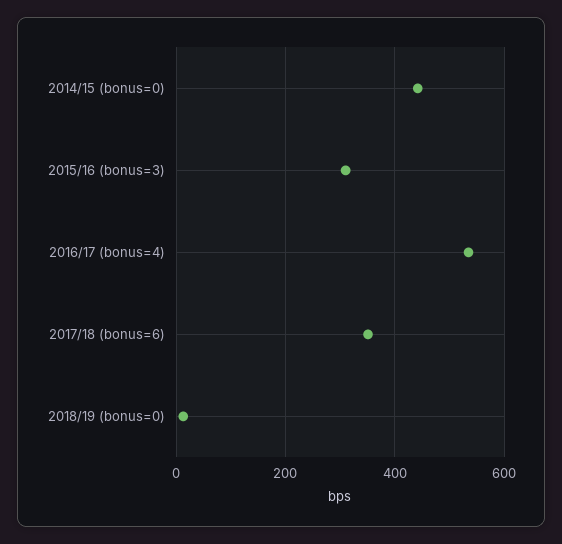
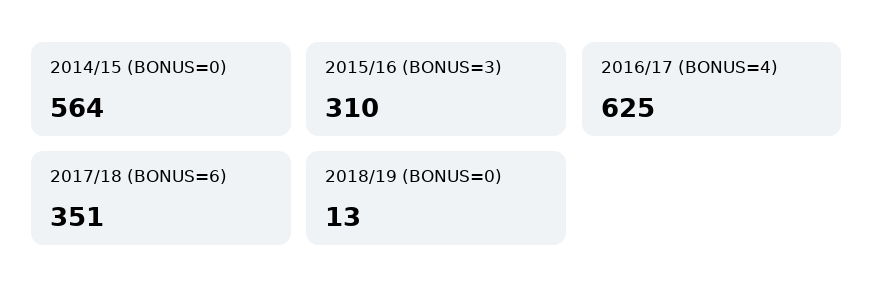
2014/15 (bonus=0): 440 -> 564
2016/17 (bonus=4): 540 -> 625

